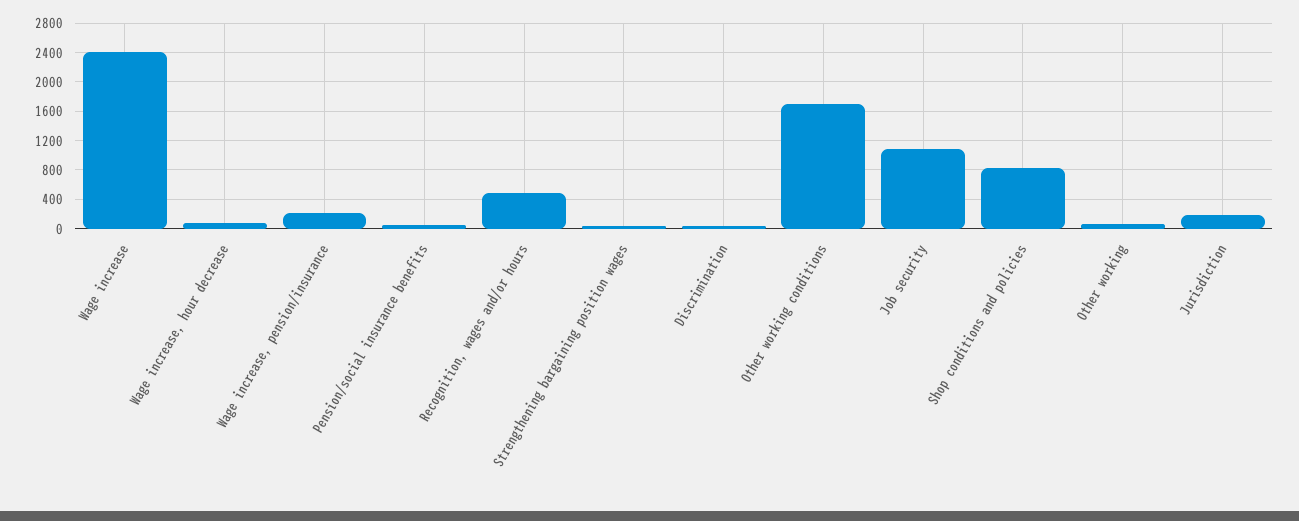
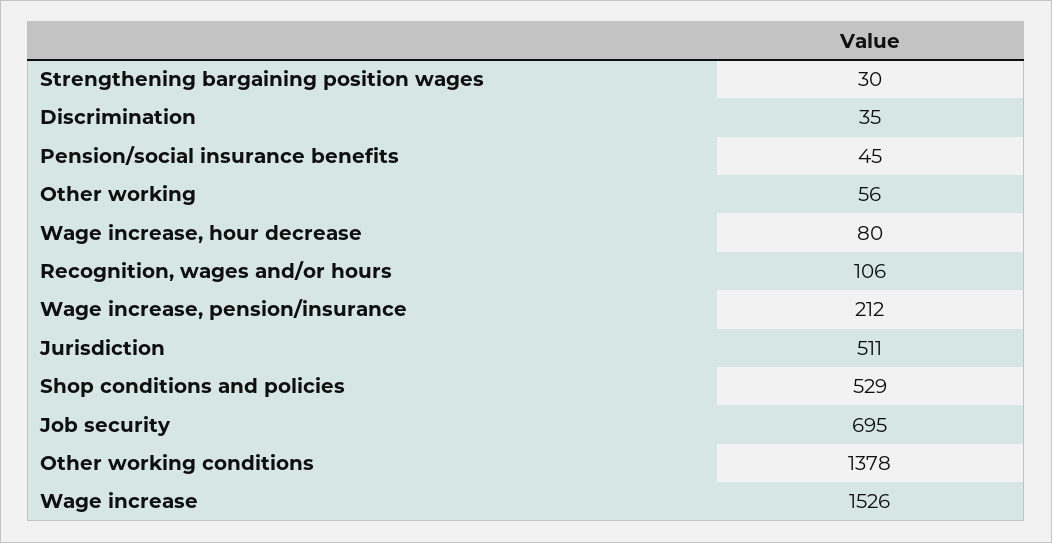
Wage increase: 2400 -> 1526
Recognition, wages and/or hours: 500 -> 106
Other working conditions: 1700 -> 1378
Job security: 1100 -> 695
Shop conditions and policies: 800 -> 529
Jurisdiction: 200 -> 511

